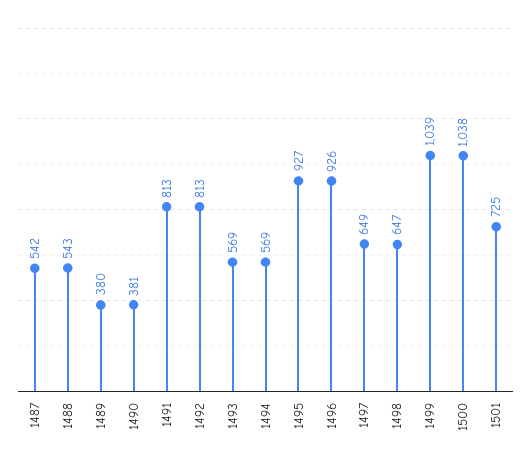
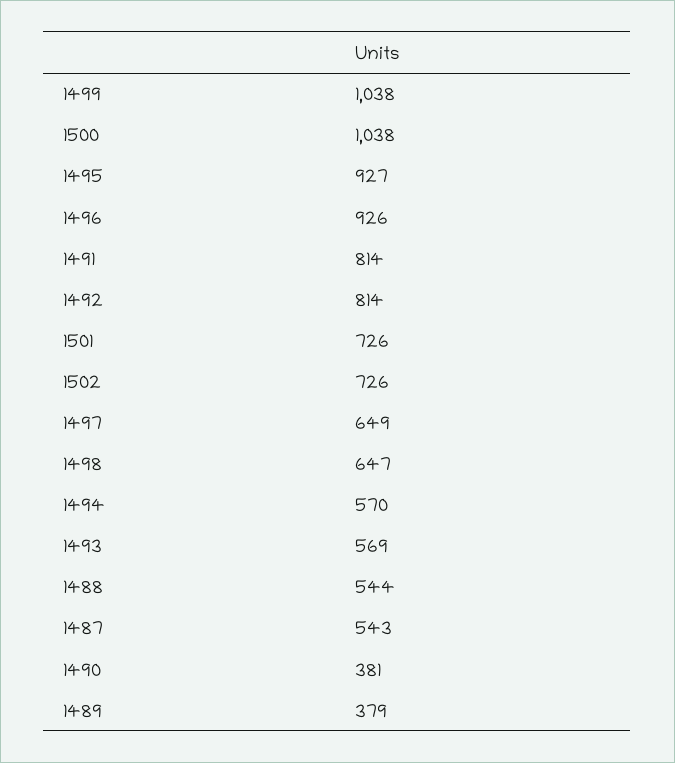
1487: 542 -> 543
1488: 543 -> 544
1489: 380 -> 379
1491: 813 -> 814
1492: 813 -> 814
1494: 569 -> 570
1499: 1039 -> 1038
1501: 725 -> 726
1502: none -> 726

